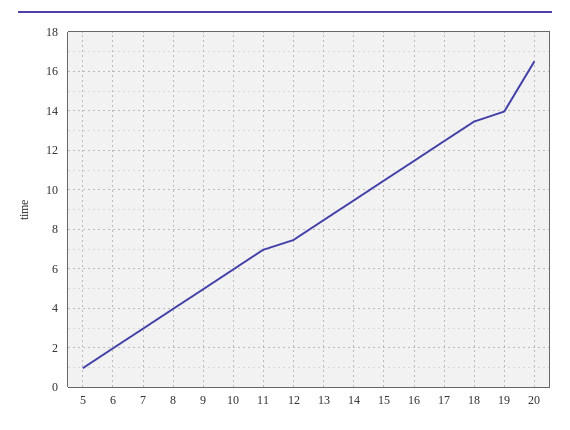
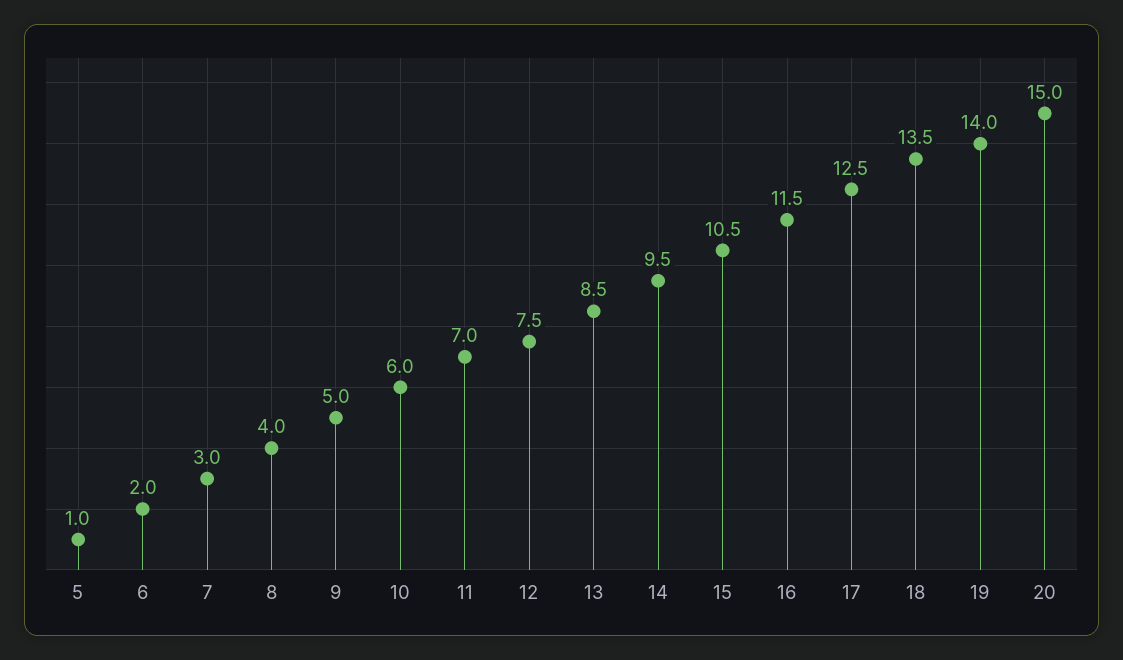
20: 16.5 -> 15

